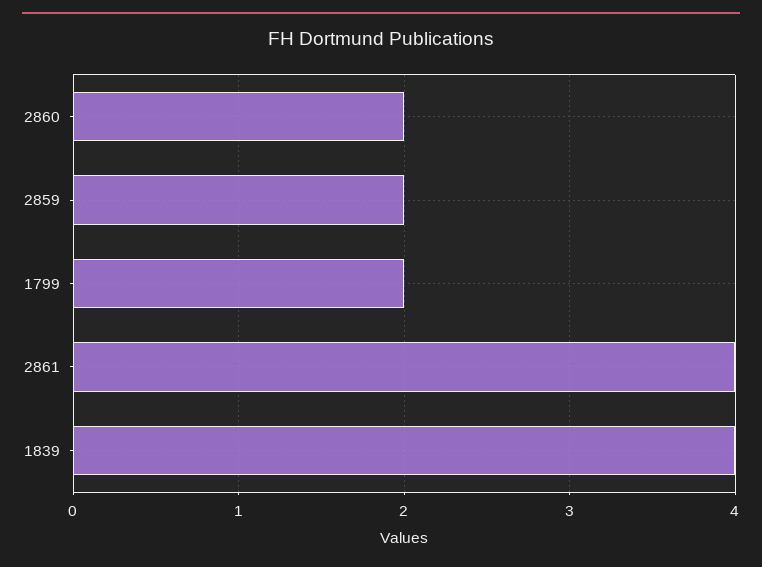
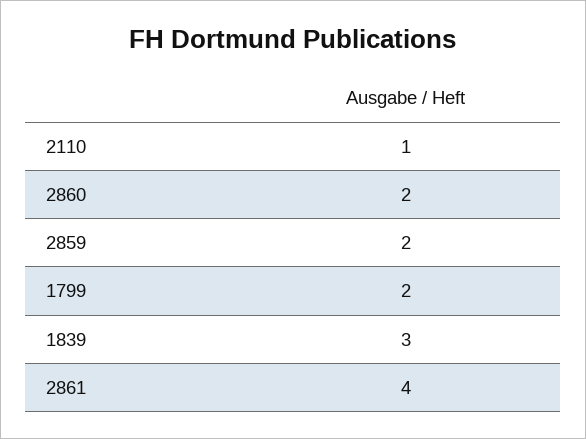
1839: 4 -> 3
2110: none -> 1

